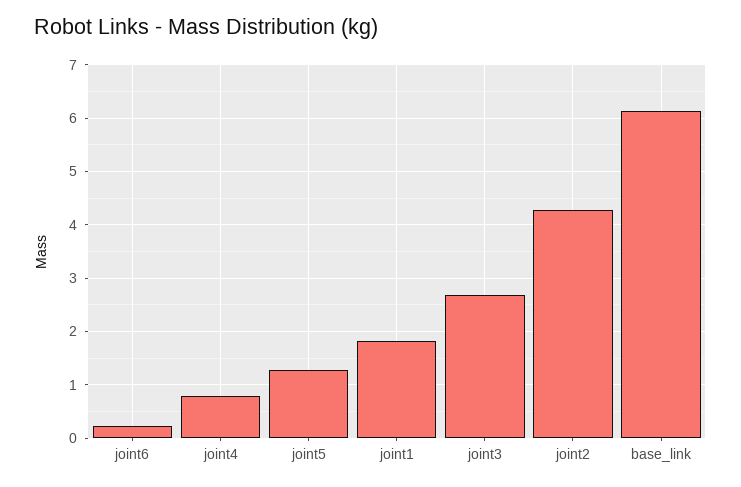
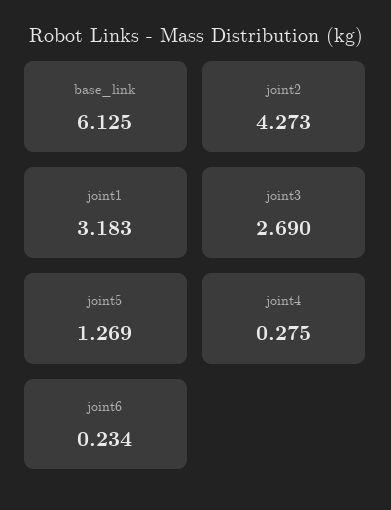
joint4: 0.8 -> 0.275
joint1: 1.8 -> 3.183

